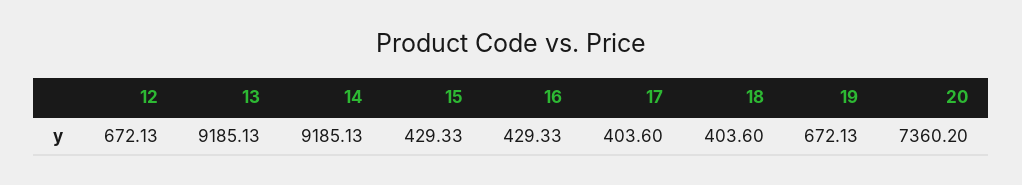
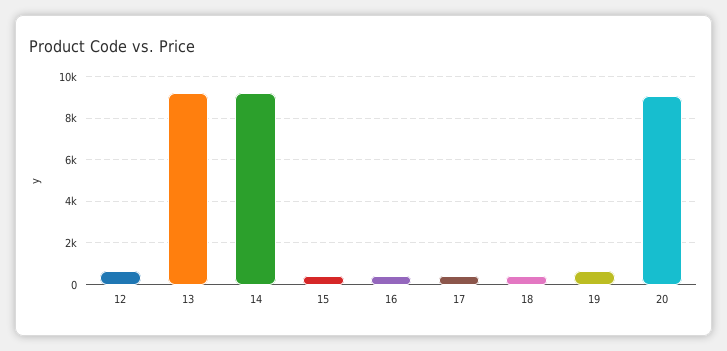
20: 7360.2 -> 9000

